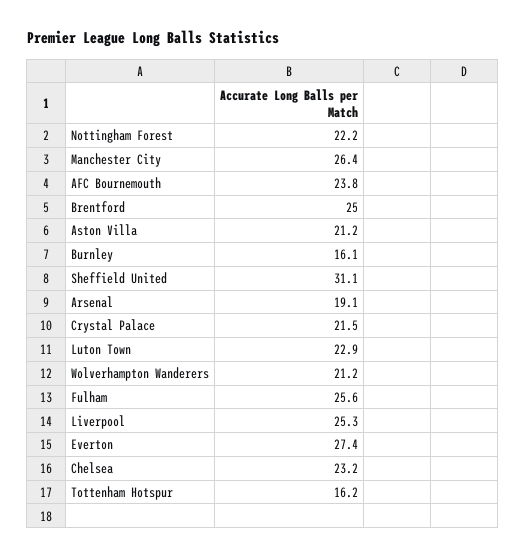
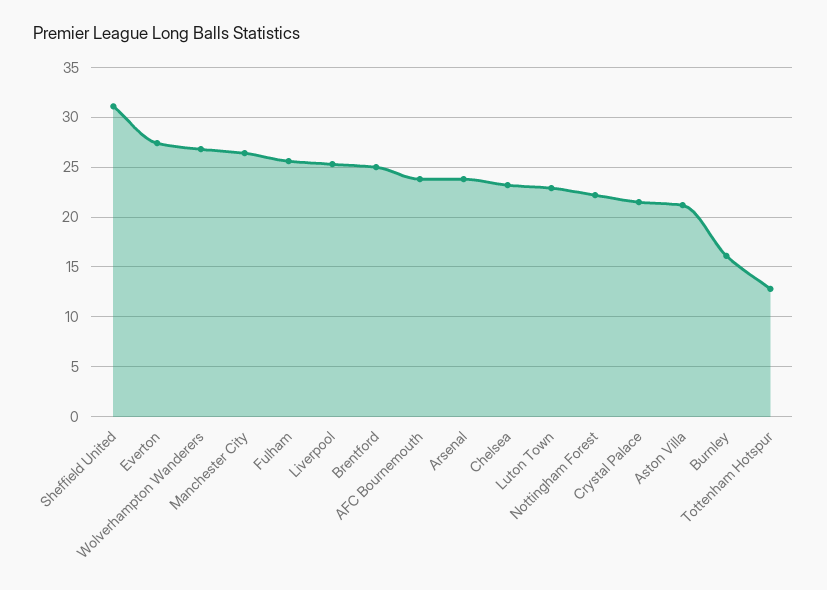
Arsenal: 19.1 -> 24
Wolverhampton Wanderers: 21.2 -> 27
Tottenham Hotspur: 16.2 -> 13

